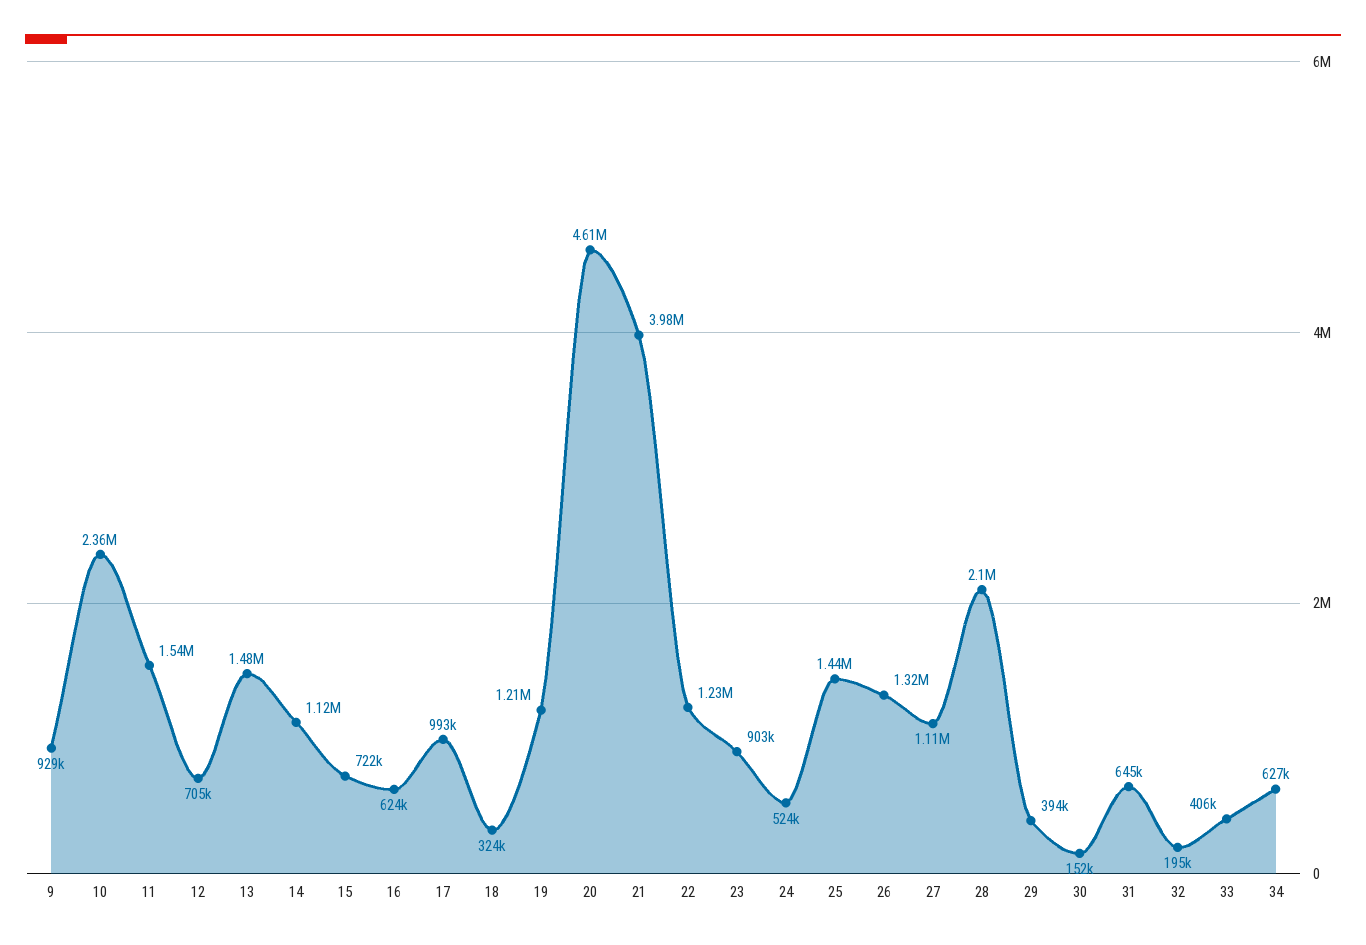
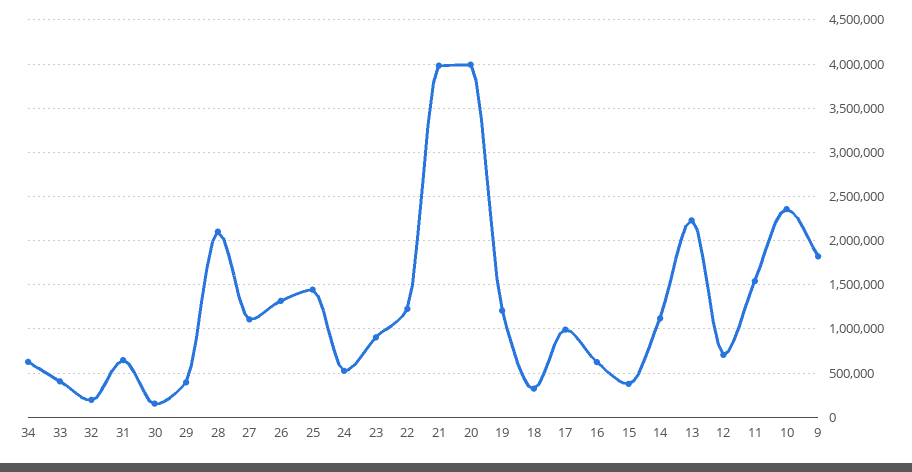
9: 929000 -> 1800000
13: 1480000 -> 2200000
15: 722000 -> 400000
20: 4610000 -> 4000000

